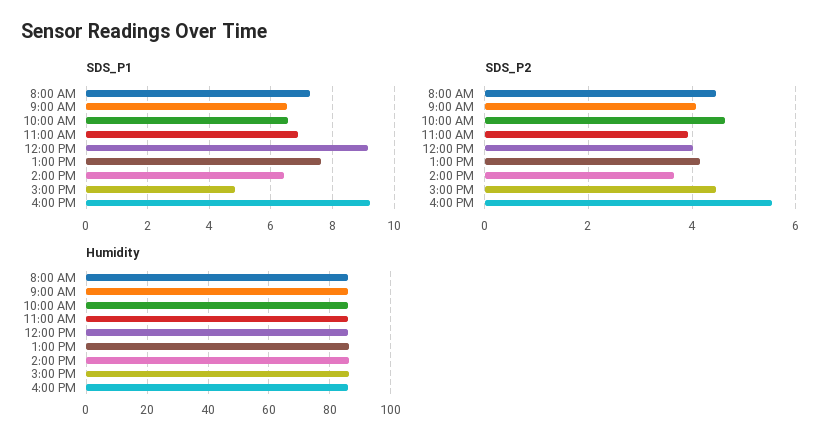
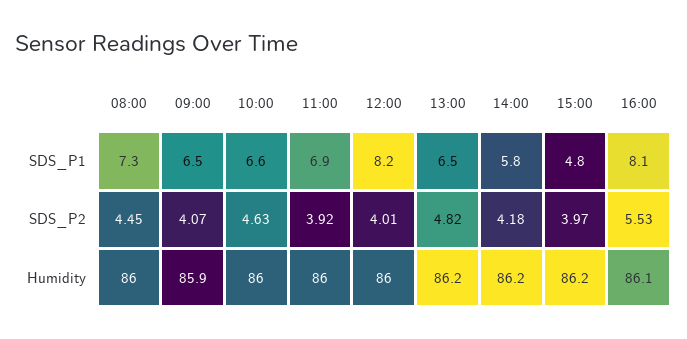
SDS_P1, 12:00 PM: 9.2 -> 8.2
SDS_P1, 1:00 PM: 7.6 -> 6.5
SDS_P1, 2:00 PM: 6.4 -> 5.8
SDS_P1, 4:00 PM: 9.2 -> 8.1
SDS_P2, 1:00 PM: 4.2 -> 4.82
SDS_P2, 2:00 PM: 3.6 -> 4.18
SDS_P2, 3:00 PM: 4.4 -> 3.97

